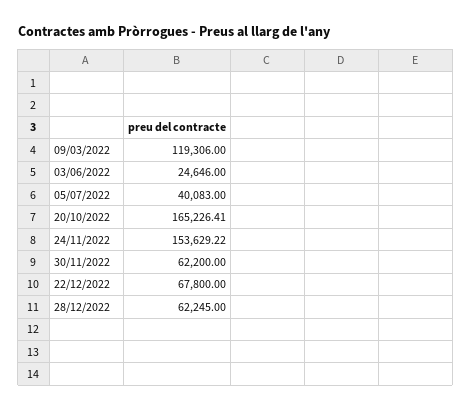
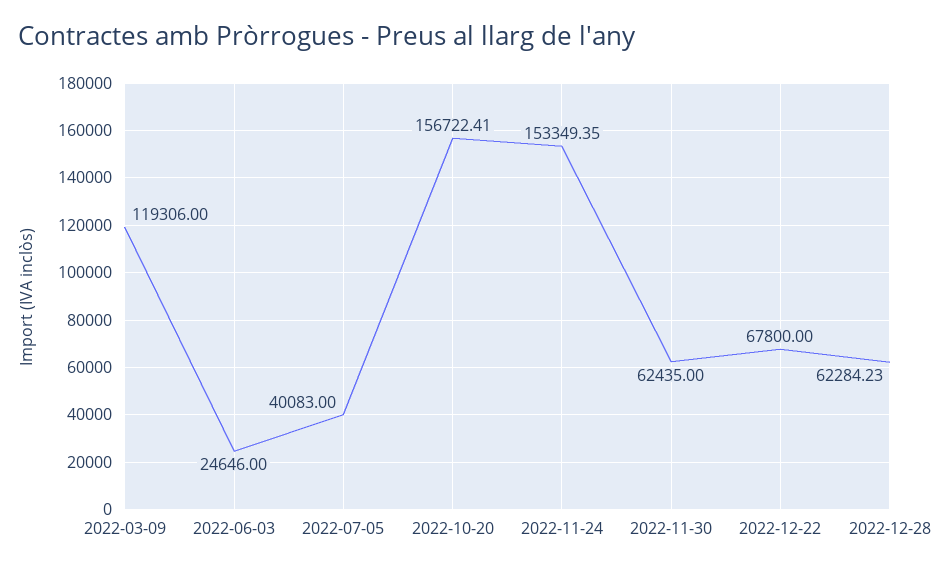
20/10/2022: 165226.41 -> 156722.41
24/11/2022: 153629.22 -> 153349.35
30/11/2022: 62200 -> 62435
28/12/2022: 62245 -> 62284.23

